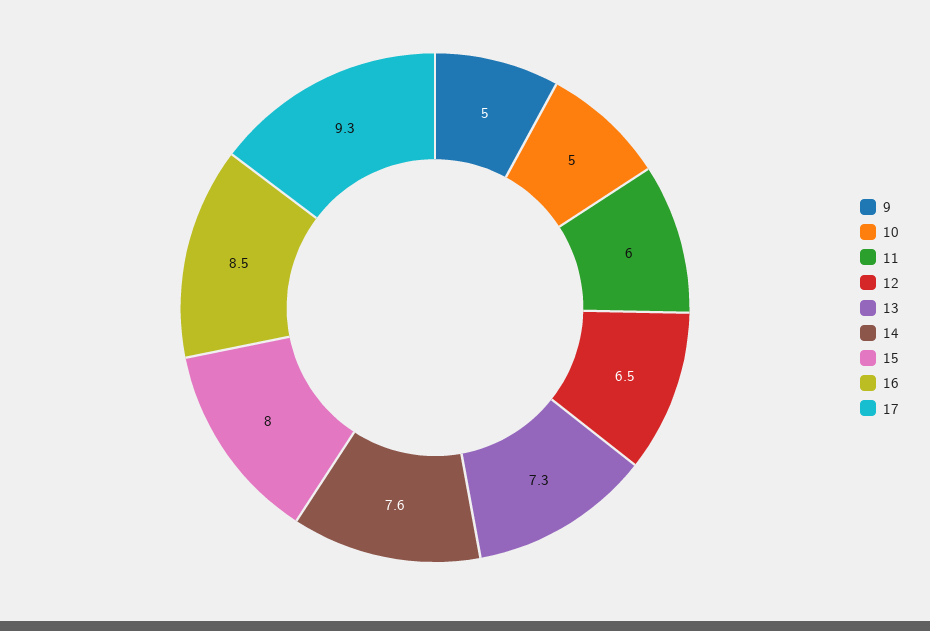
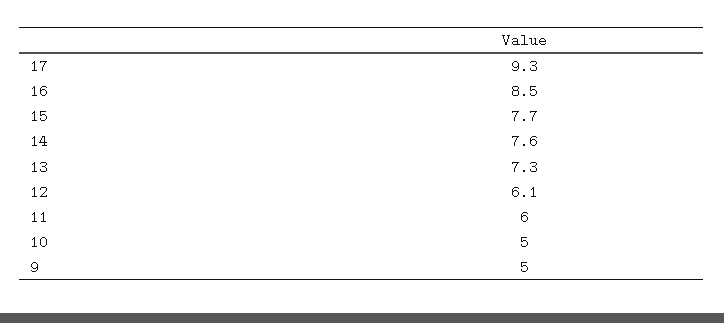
12: 6.5 -> 6.1
15: 8 -> 7.7

